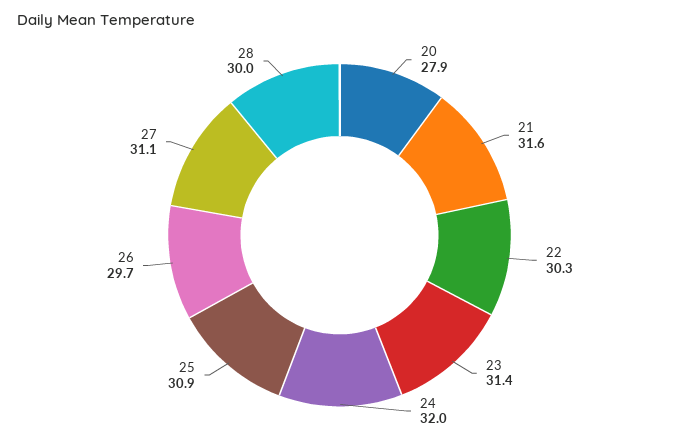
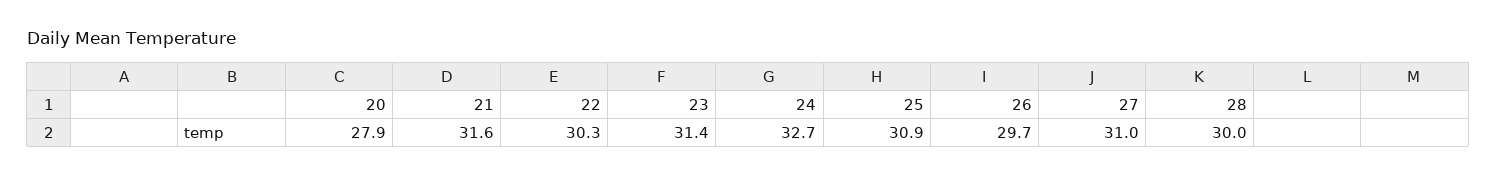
24: 32 -> 32.7
27: 31.1 -> 31

